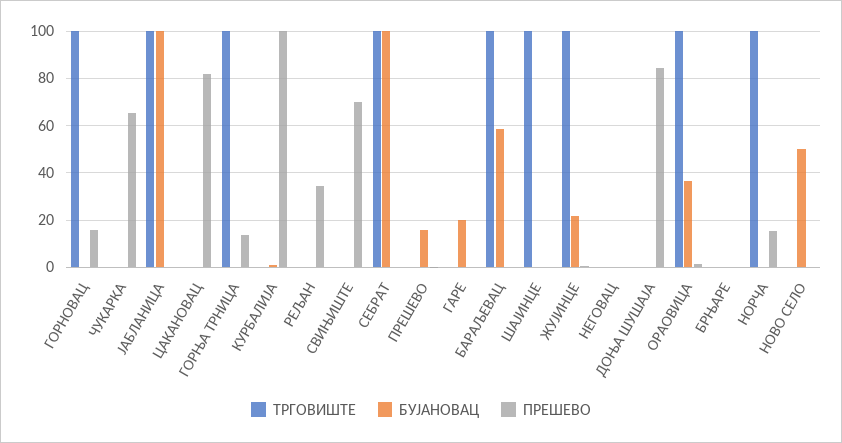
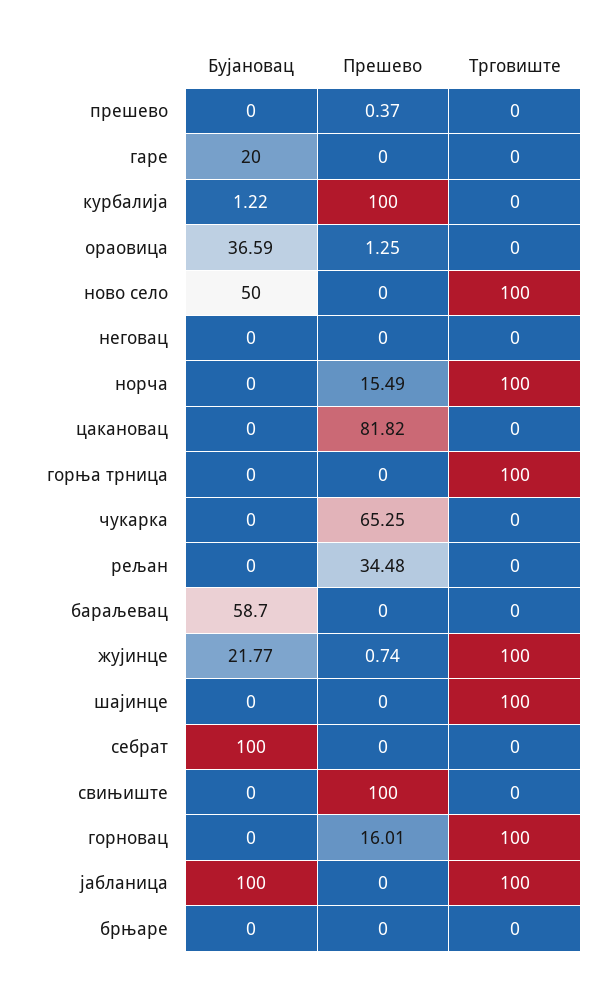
ПРЕШЕВО, ГОРЊА ТРНИЦА: 15 -> 0
ПРЕШЕВО, СВИЊИШТЕ: 70 -> 100
ТРГОВИШТЕ, СЕБРАТ: 100 -> 0
БУЈАНОВАЦ, ПРЕШЕВО: 15 -> 0
ТРГОВИШТЕ, БАРАЉЕВАЦ: 100 -> 0
ТРГОВИШТЕ, ДОЊА ШУШАЈА: 0 -> none
БУЈАНОВАЦ, ДОЊА ШУШАЈА: 0 -> none
ПРЕШЕВО, ДОЊА ШУШАЈА: 85 -> none
ТРГОВИШТЕ, ОРАОВИЦА: 100 -> 0
ТРГОВИШТЕ, НОВО СЕЛО: 0 -> 100

